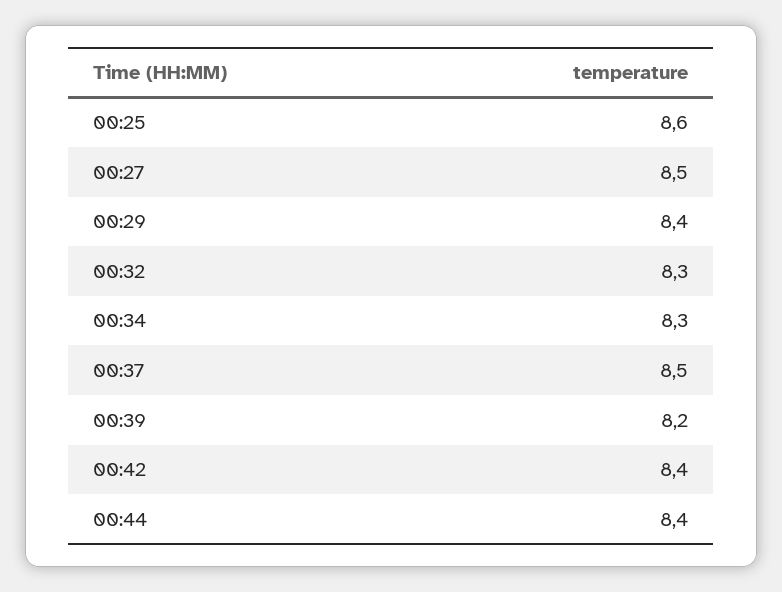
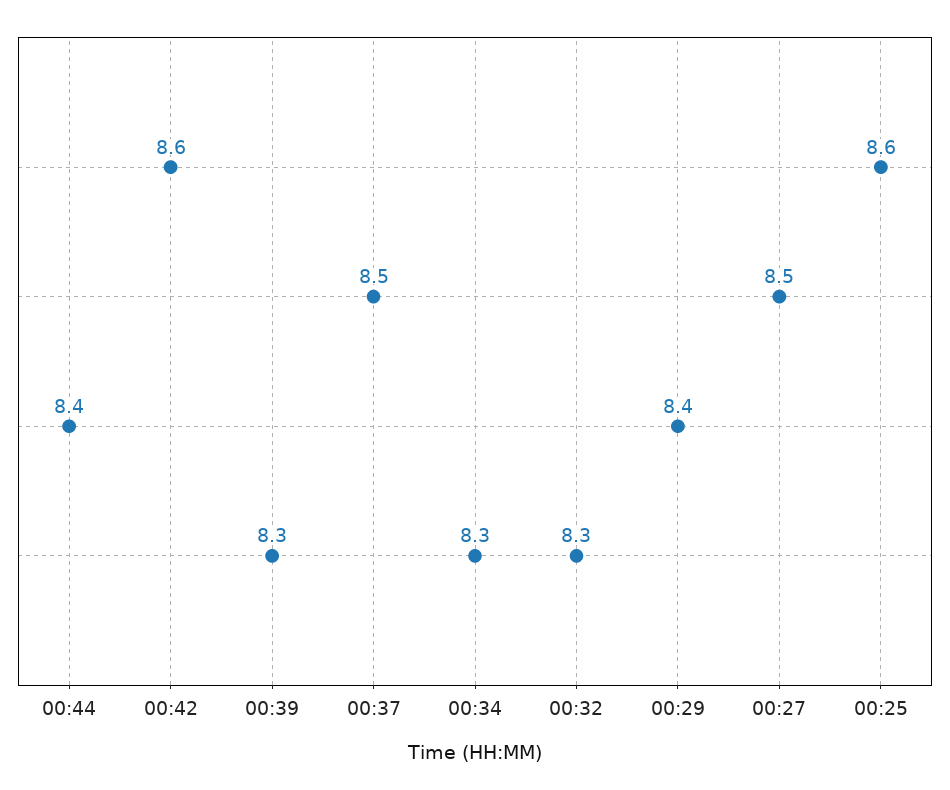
00:39: 8.2 -> 8.3
00:42: 8.4 -> 8.6

